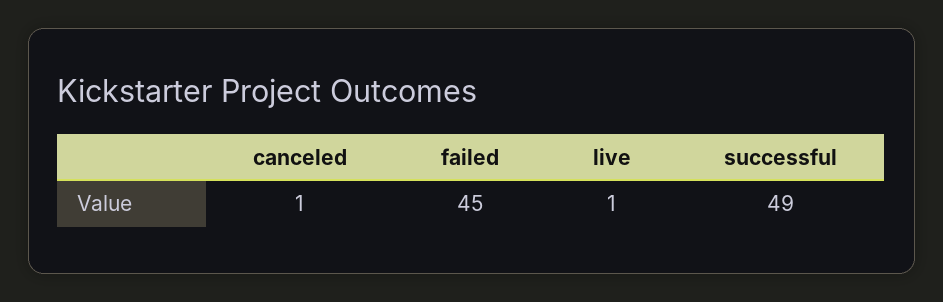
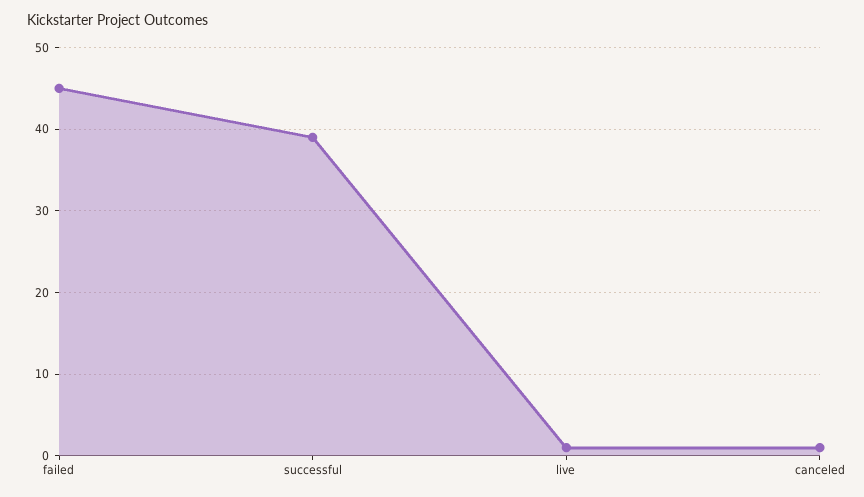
successful: 49 -> 39

